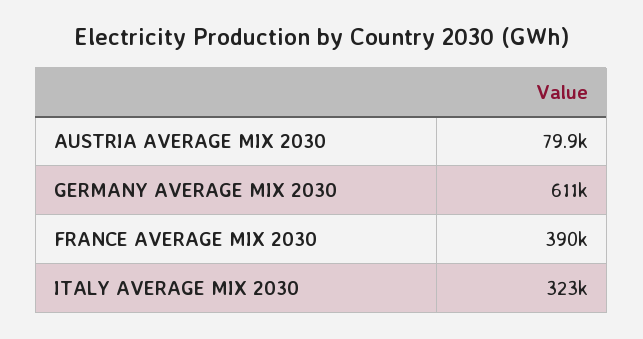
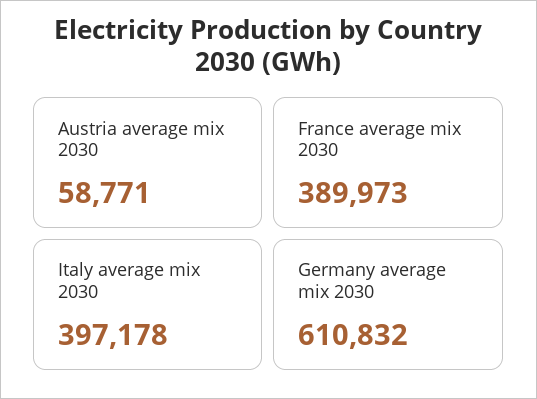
AUSTRIA AVERAGE MIX 2030: 79900 -> 58771
ITALY AVERAGE MIX 2030: 323000 -> 397178

